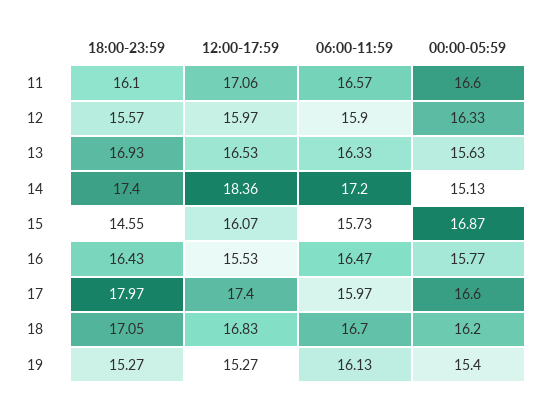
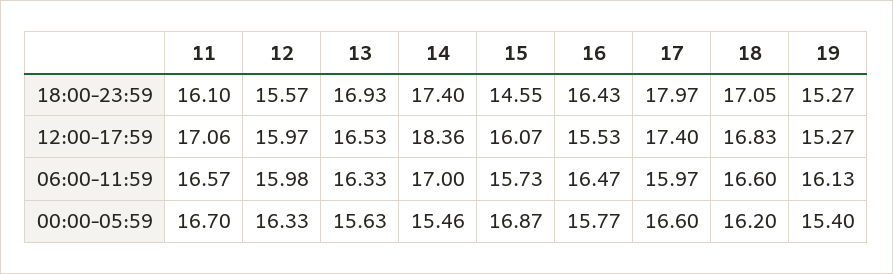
00:00-05:59, 11: 16.6 -> 16.7
06:00-11:59, 12: 15.9 -> 15.98
06:00-11:59, 14: 17.2 -> 17
00:00-05:59, 14: 15.13 -> 15.46
06:00-11:59, 18: 16.7 -> 16.6

